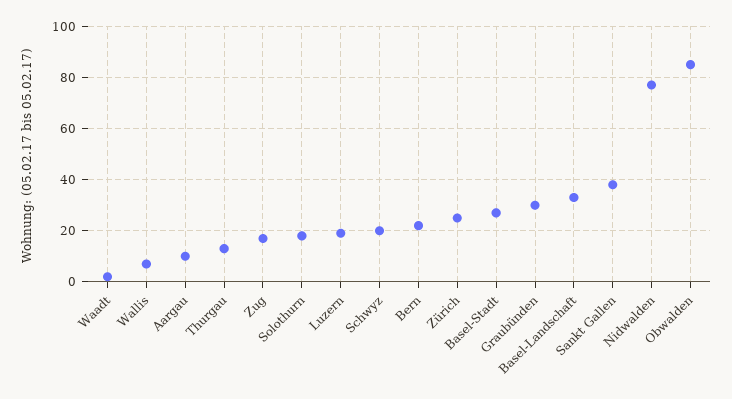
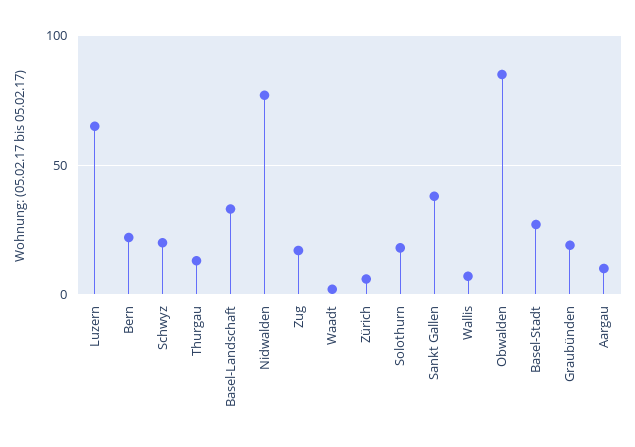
Luzern: 20 -> 65
Zürich: 25 -> 5
Graubünden: 30 -> 20

